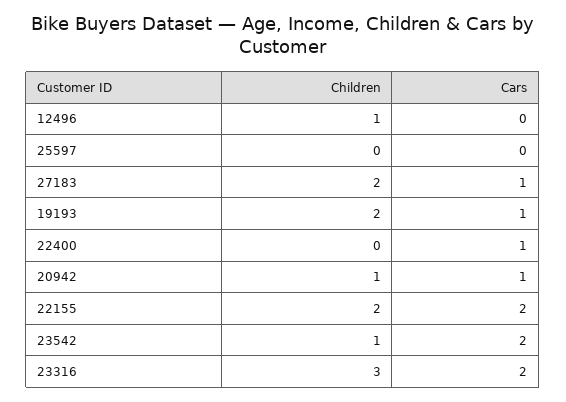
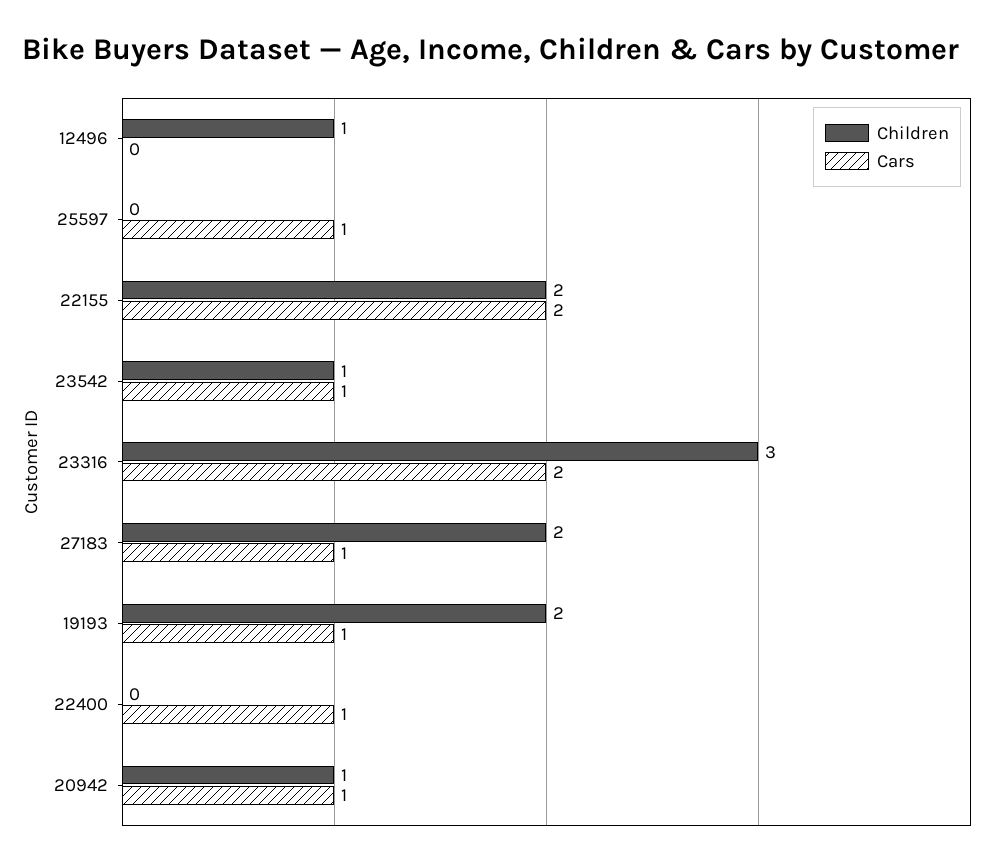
Cars, 25597: 0 -> 1
Cars, 23542: 2 -> 1

